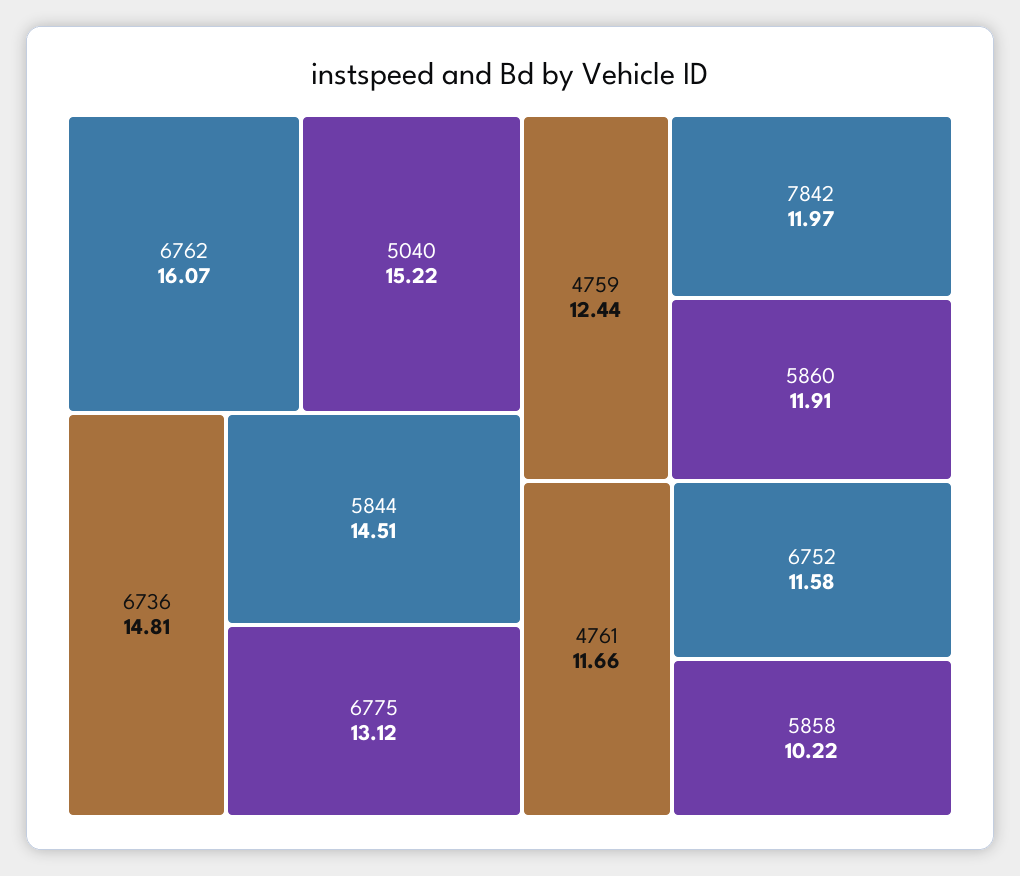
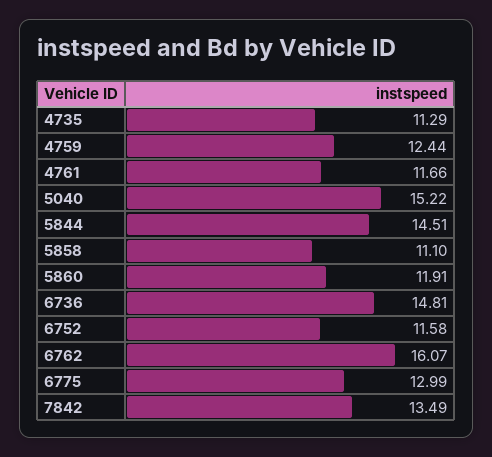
6775: 13.12 -> 12.99
7842: 11.97 -> 13.49
5858: 10.22 -> 11.1
4735: none -> 11.29

